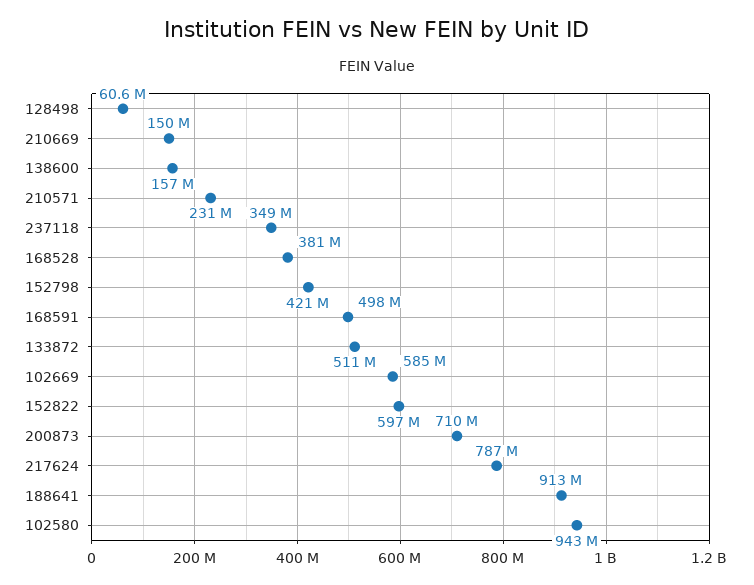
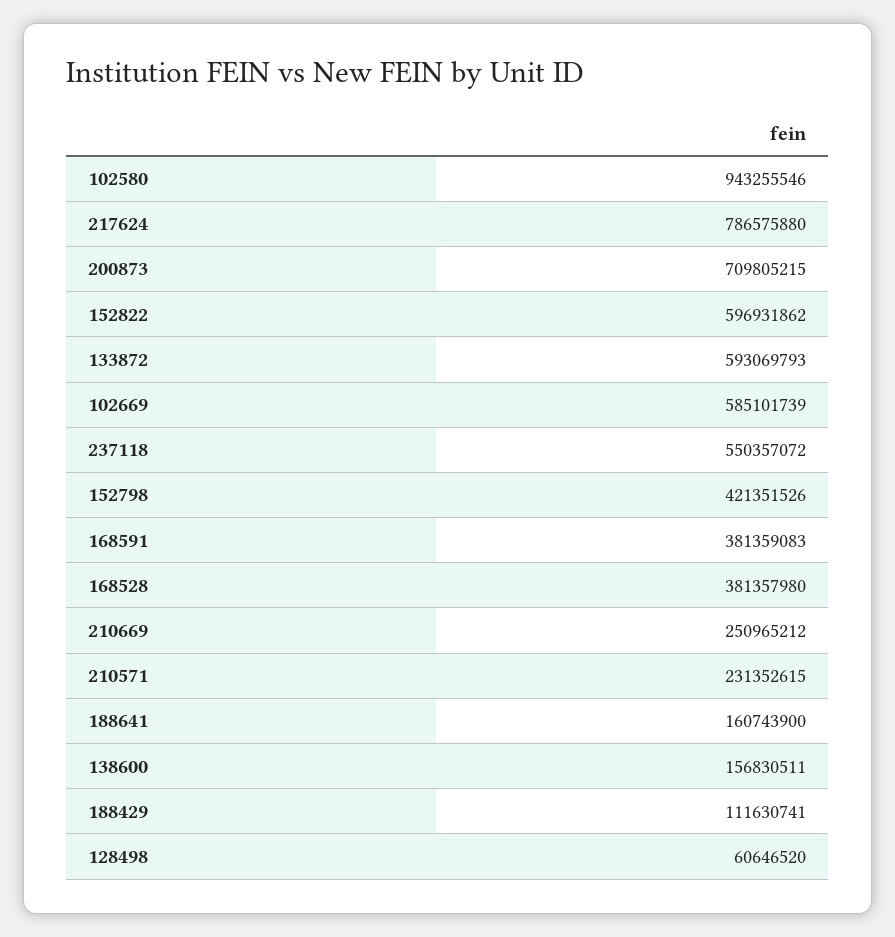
210669: 150000000 -> 250965212
237118: 349000000 -> 550357072
168591: 498000000 -> 381359083
133872: 511000000 -> 593069793
188641: 913000000 -> 160743900
188429: none -> 111630741

